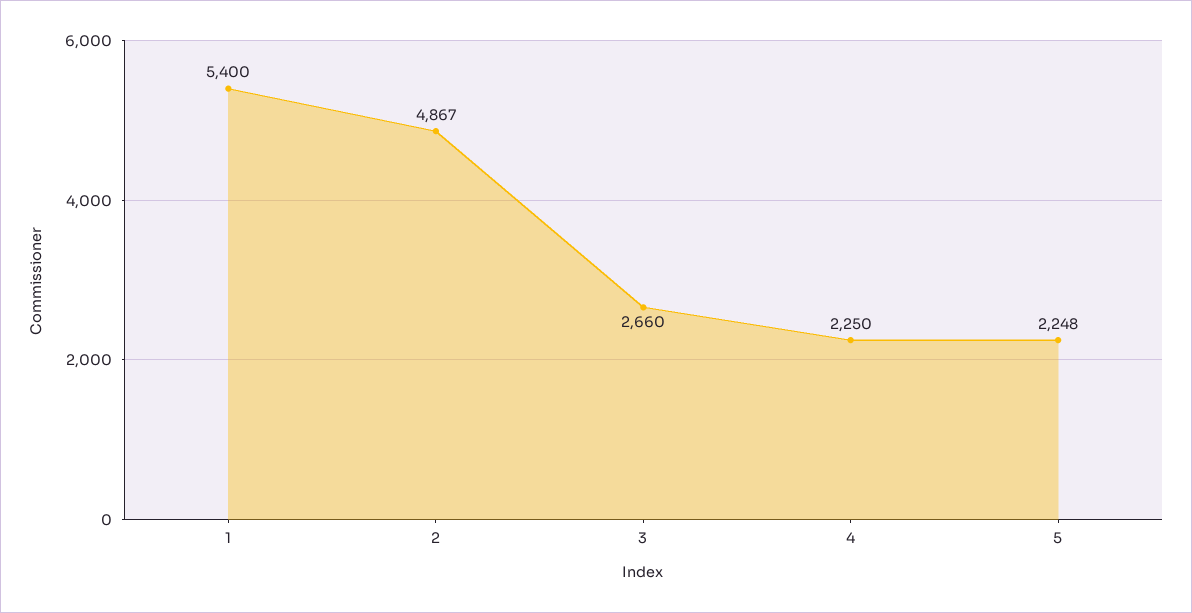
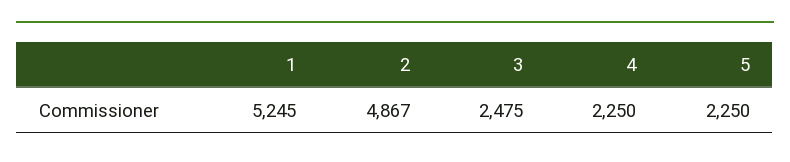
1: 5400 -> 5245
3: 2660 -> 2475
5: 2248 -> 2250

